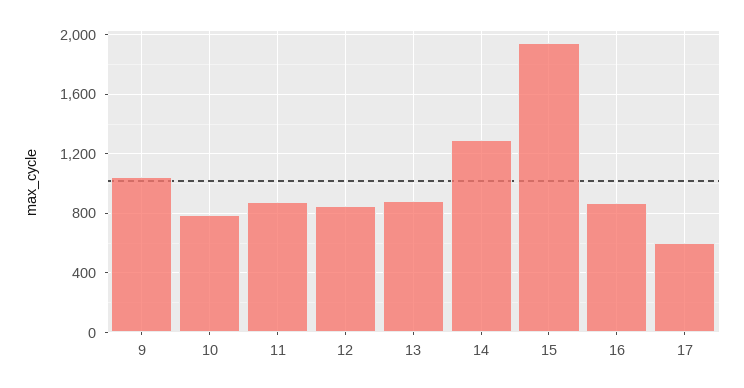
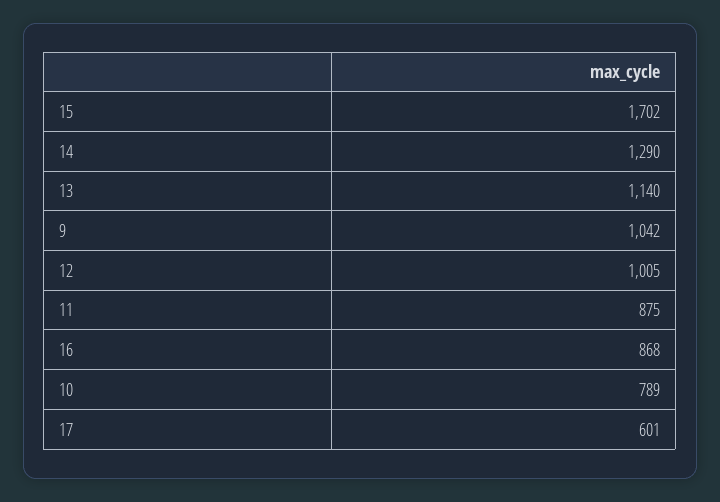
12: 850 -> 1005
13: 900 -> 1140
15: 1950 -> 1702

